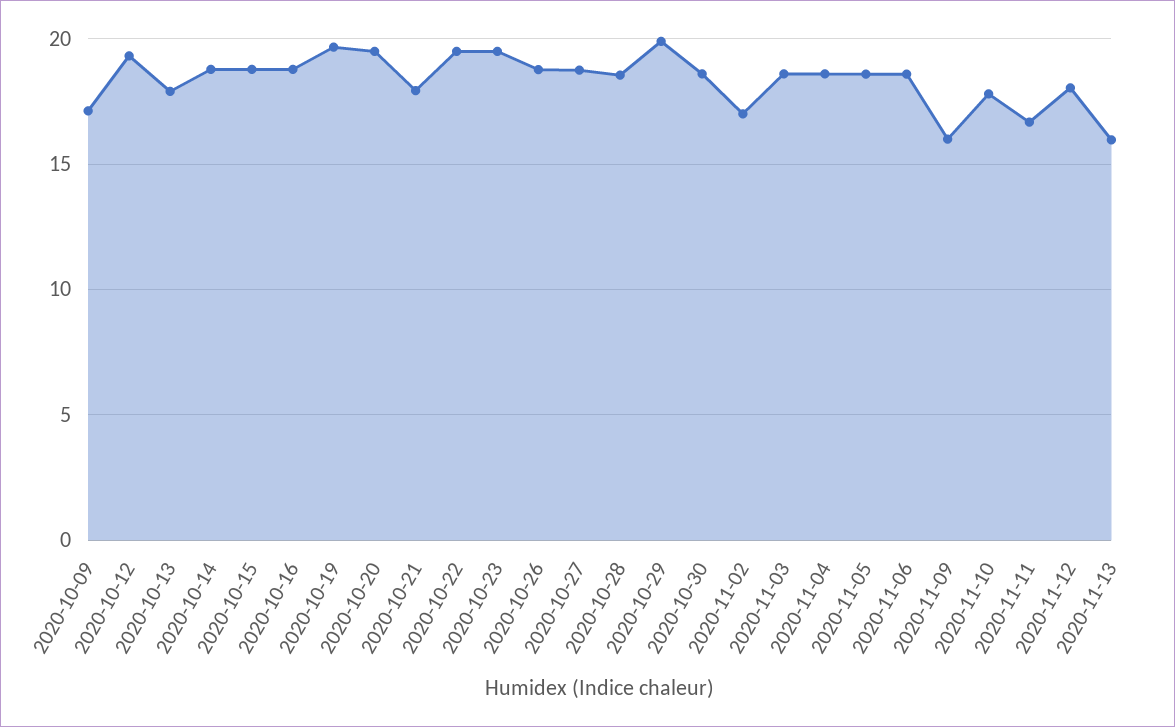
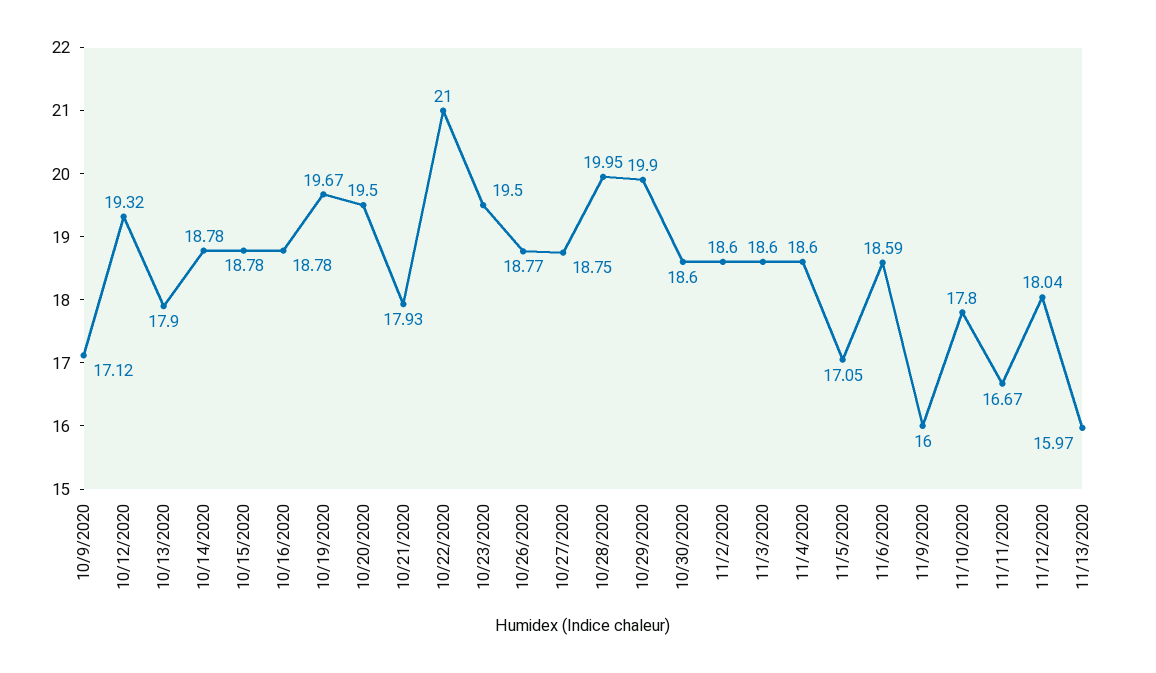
2020-10-22: 19.5 -> 21
2020-10-28: 18.5 -> 19.95
2020-11-02: 17 -> 18.6
2020-11-05: 18.5 -> 17.05

